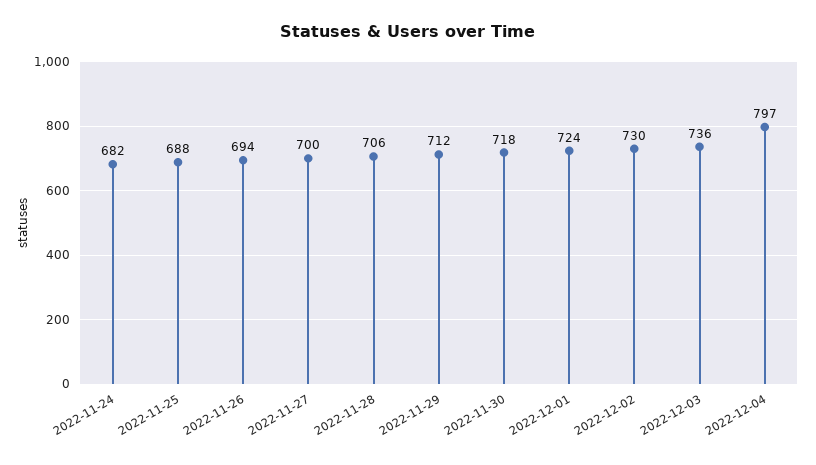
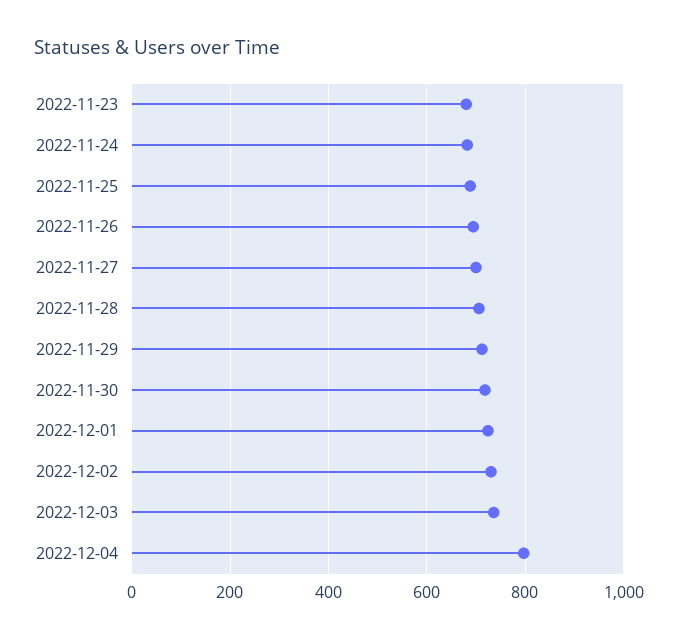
2022-11-23: none -> 680

